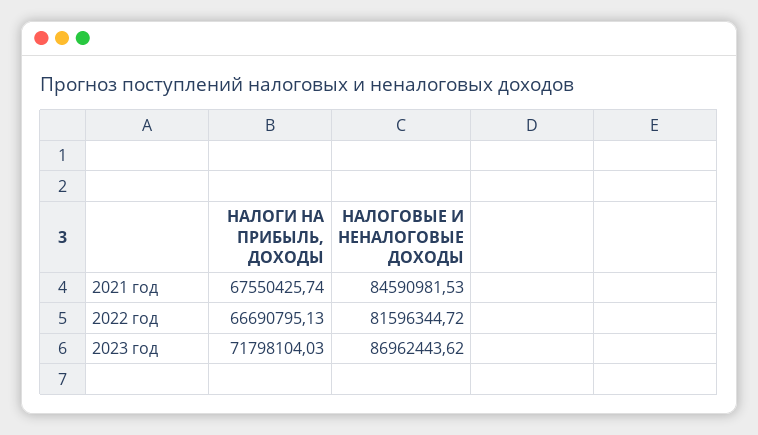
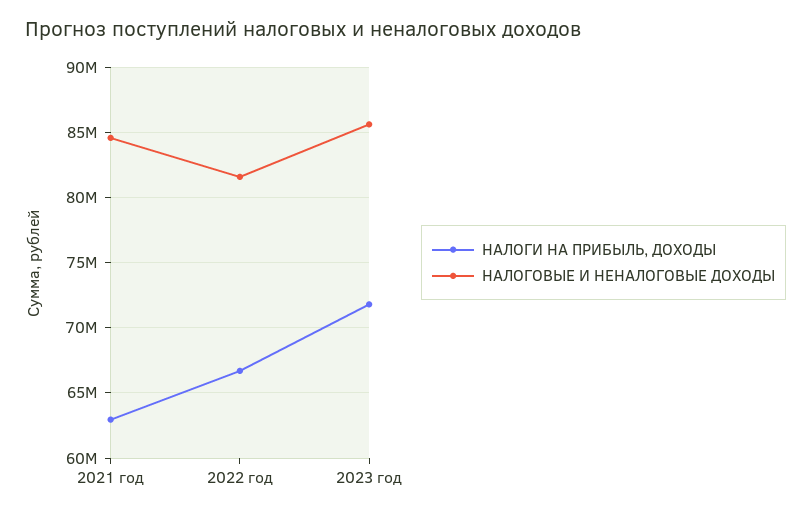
НАЛОГИ НА ПРИБЫЛЬ, ДОХОДЫ, 2021 год: 67550425.74 -> 63000000
НАЛОГОВЫЕ И НЕНАЛОГОВЫЕ ДОХОДЫ, 2023 год: 86962443.62 -> 85500000

